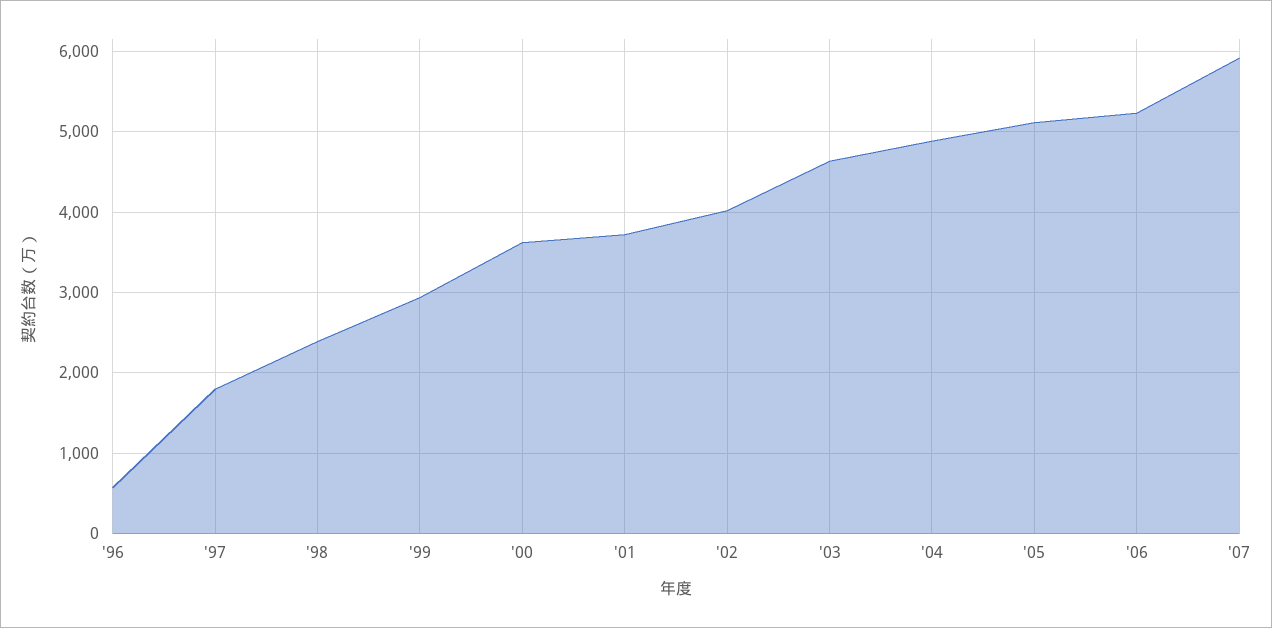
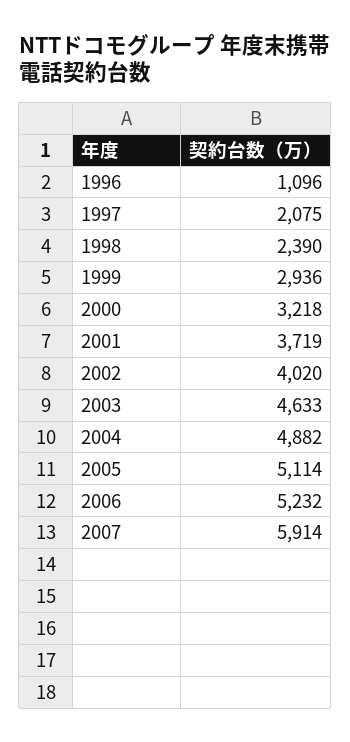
'96: 600 -> 1096
'97: 1800 -> 2075
'00: 3600 -> 3218

